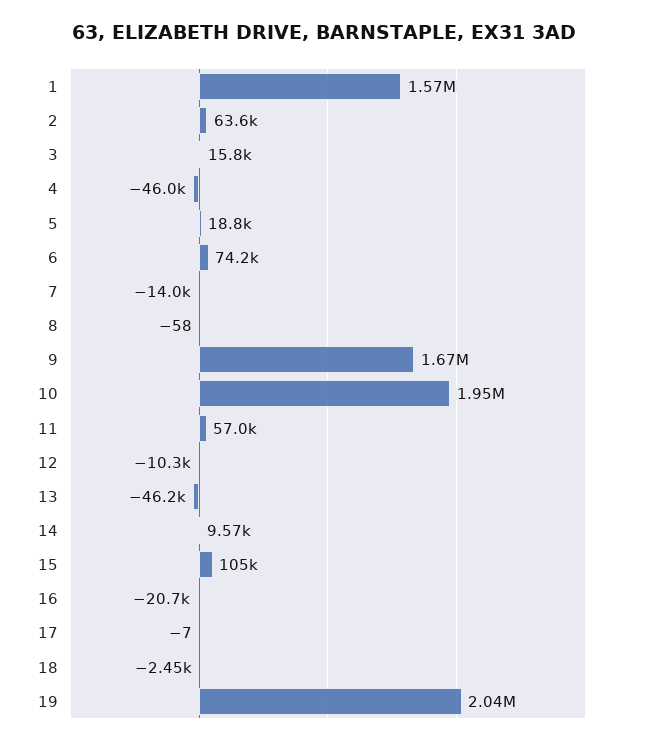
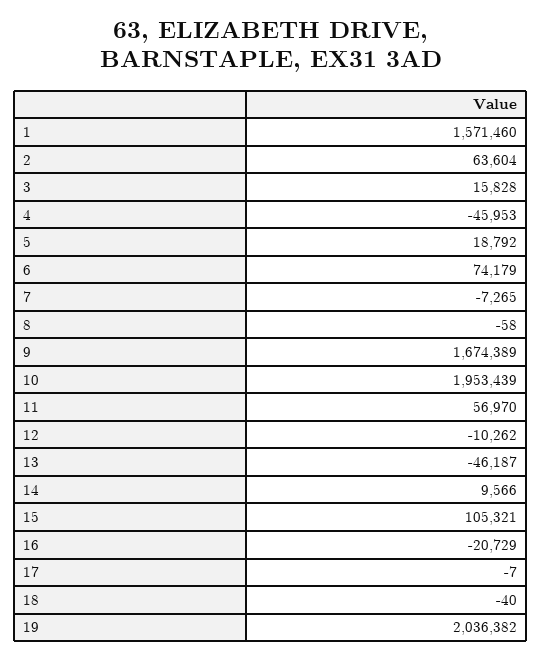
7: -14000 -> -7265
18: -2450 -> -40

